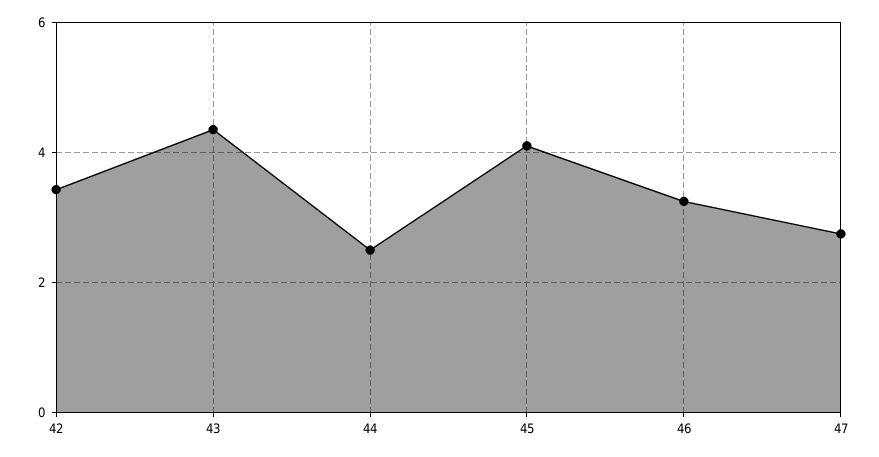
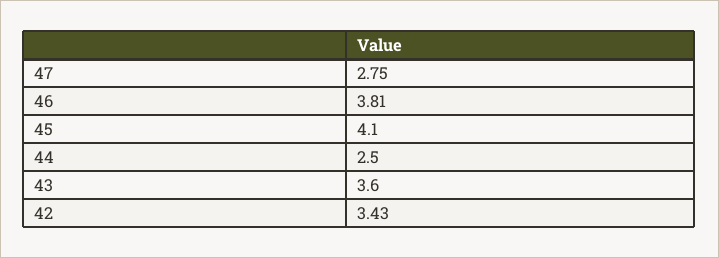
43: 4.4 -> 3.6
46: 3.2 -> 3.81

